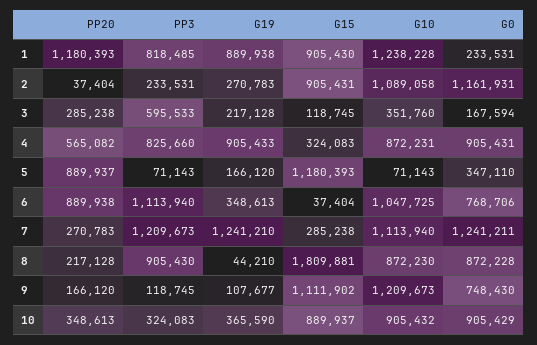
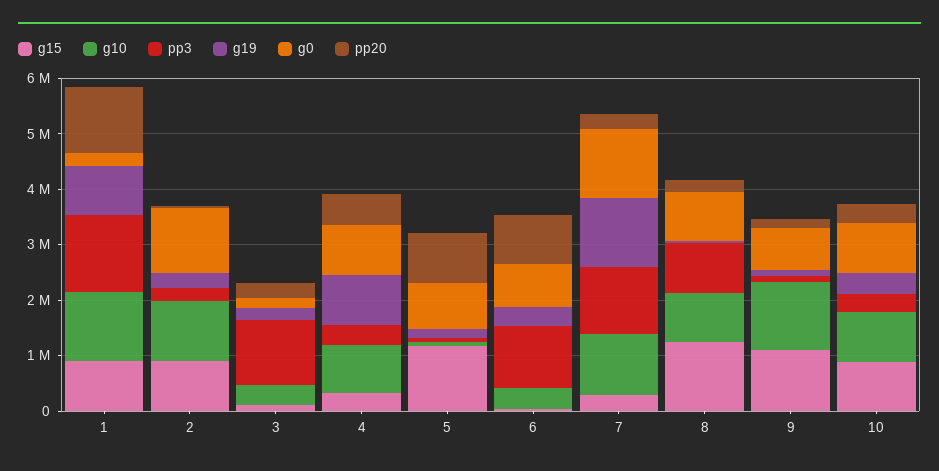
PP3, 1: 818485 -> 1400000
PP3, 3: 595533 -> 1200000
PP3, 4: 825660 -> 400000
G0, 5: 347110 -> 800000
G10, 6: 1047725 -> 400000
G15, 8: 1809881 -> 1200000

